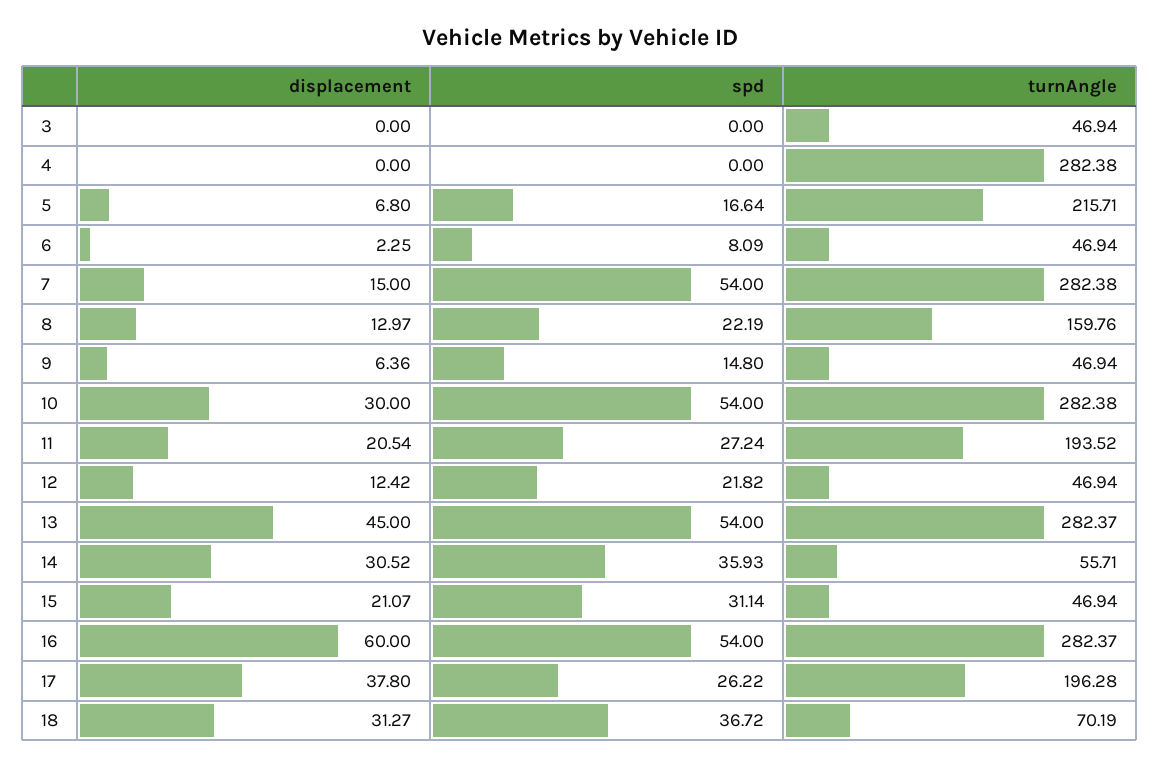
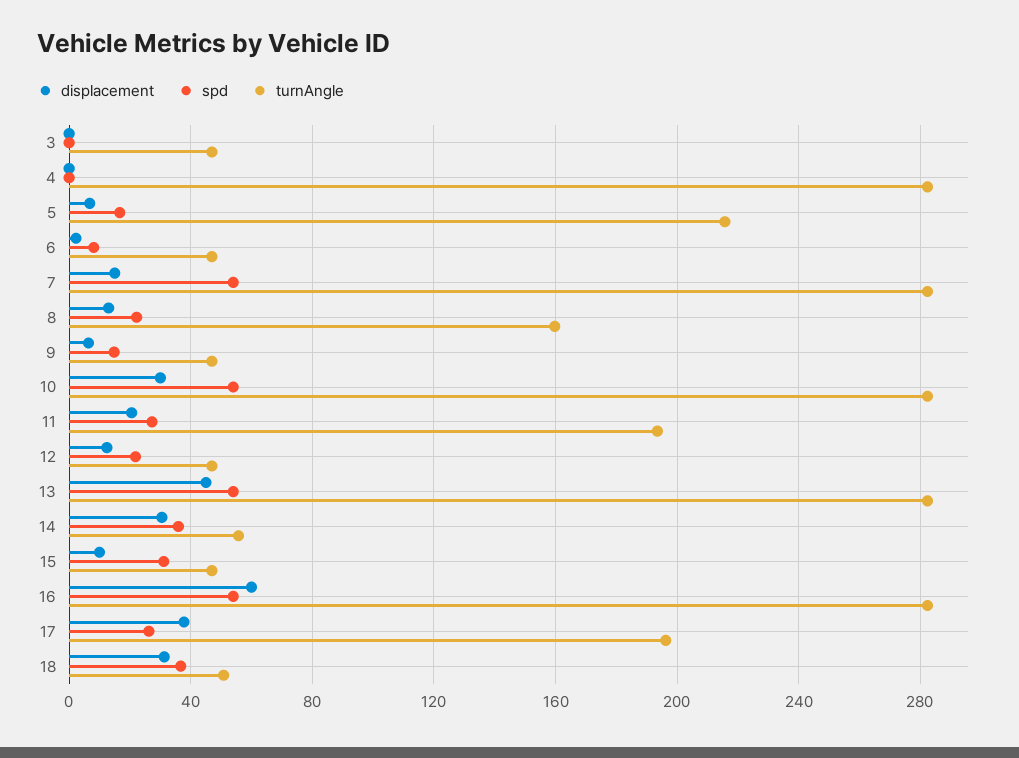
displacement, 15: 21.07 -> 10
turnAngle, 18: 70.19 -> 50

